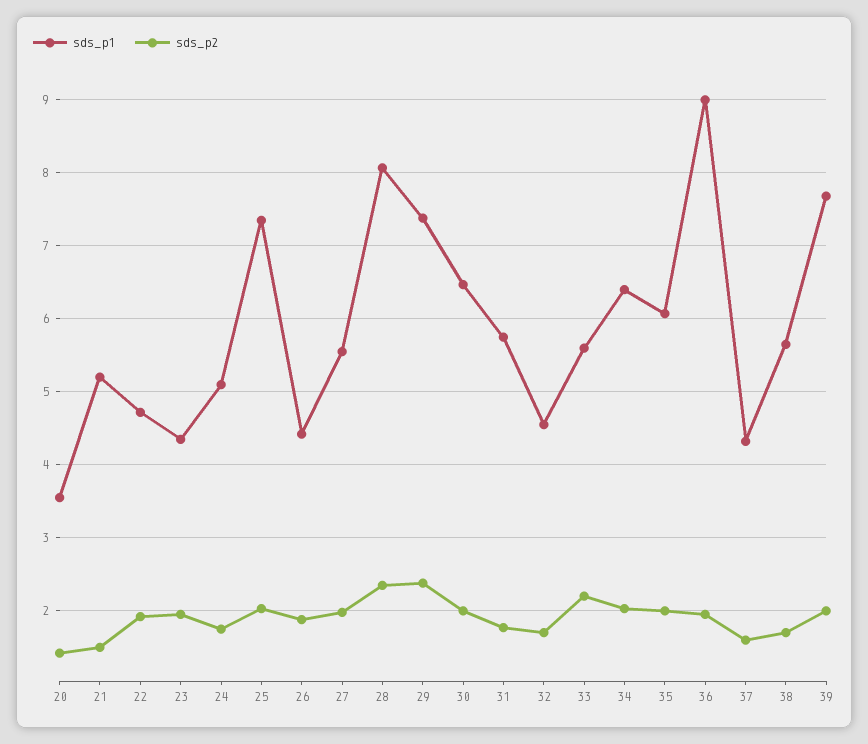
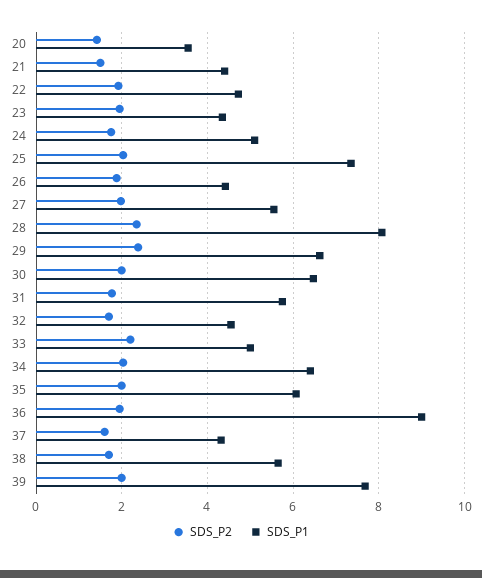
sds_p1, 21: 5.2 -> 4.4
sds_p1, 29: 7.4 -> 6.6
sds_p1, 33: 5.6 -> 5

